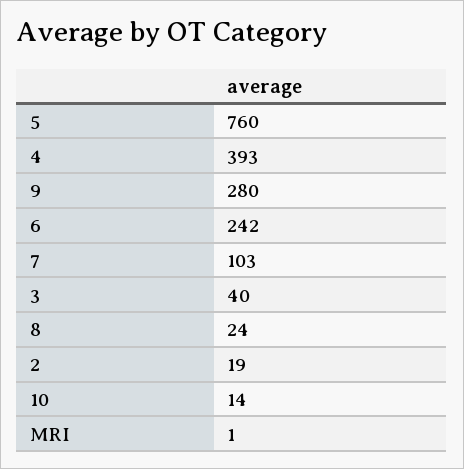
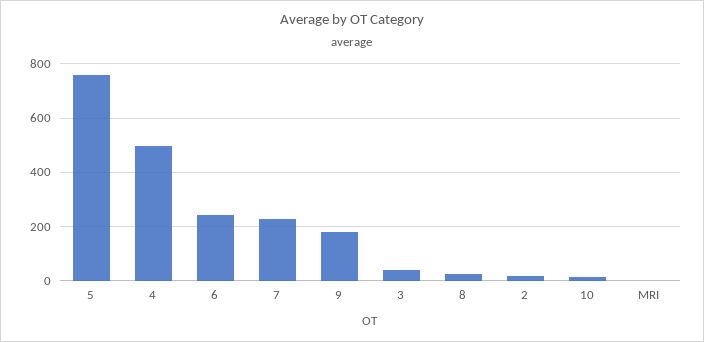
4: 393 -> 500
9: 280 -> 175
7: 103 -> 225

